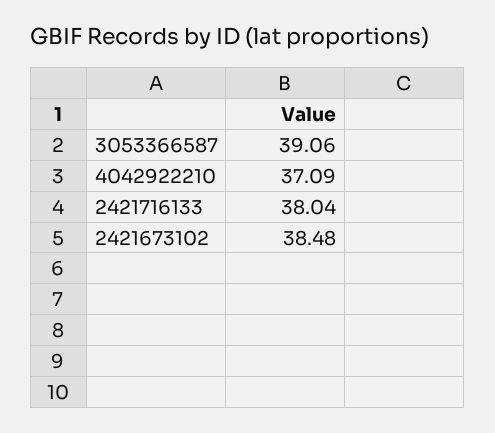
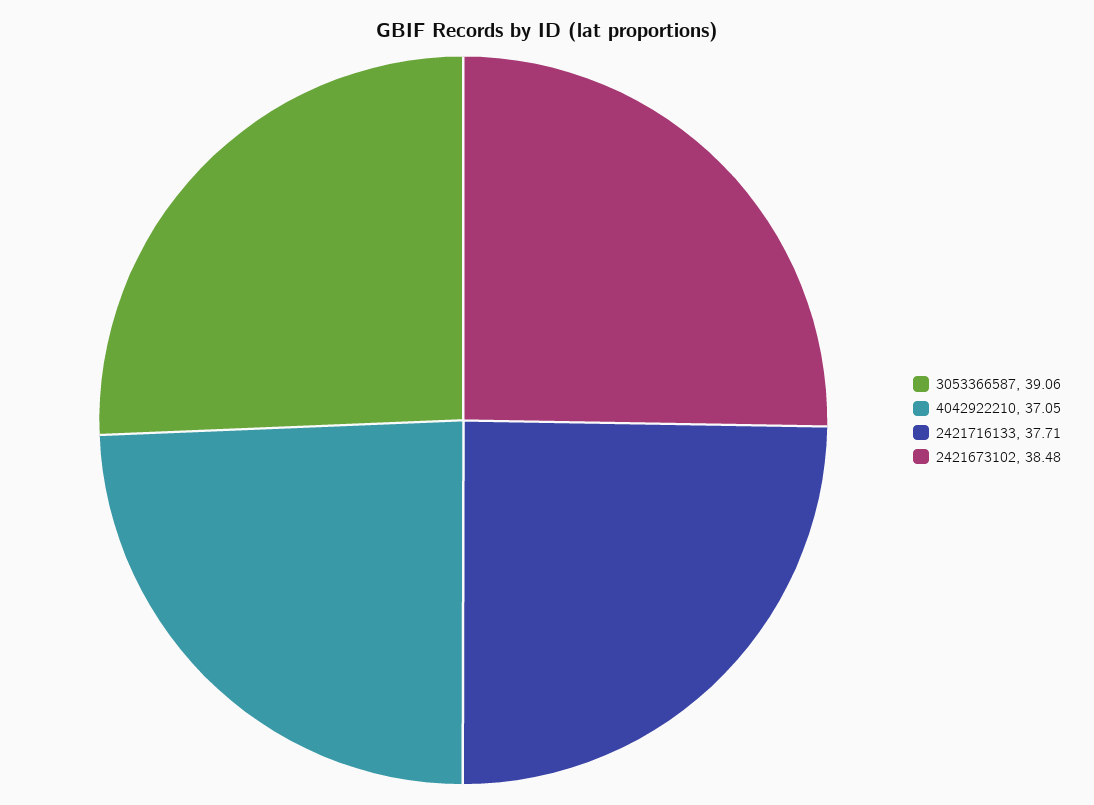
4042922210: 37.09 -> 37.05
2421716133: 38.04 -> 37.71

